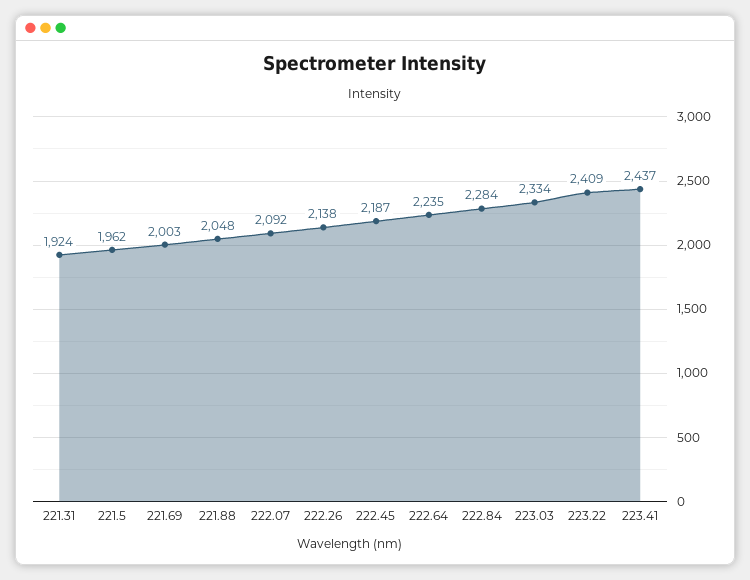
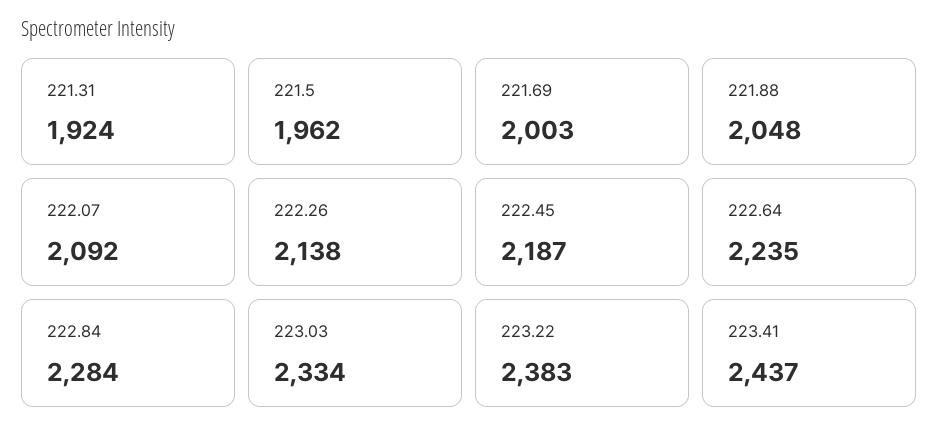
223.22: 2409 -> 2383

